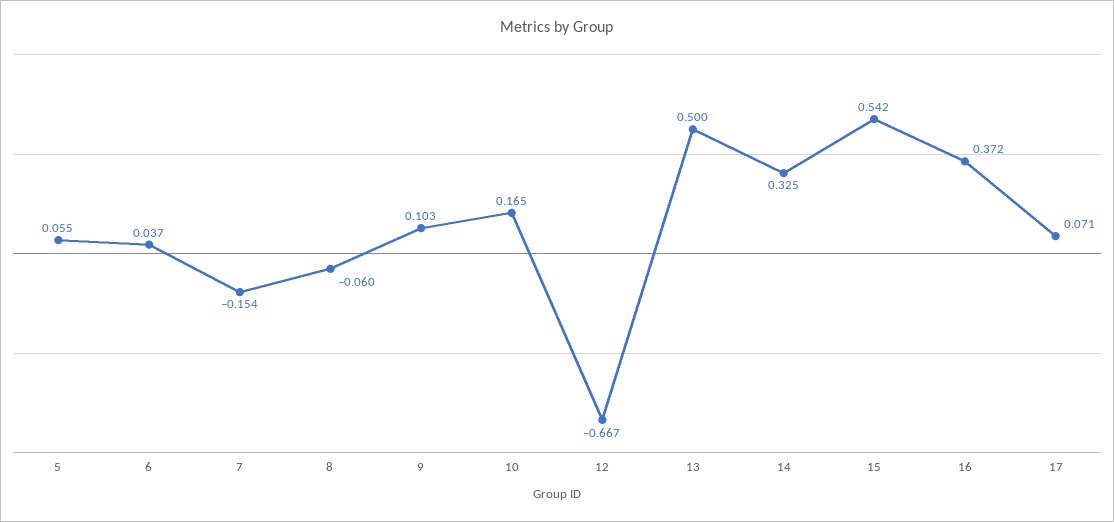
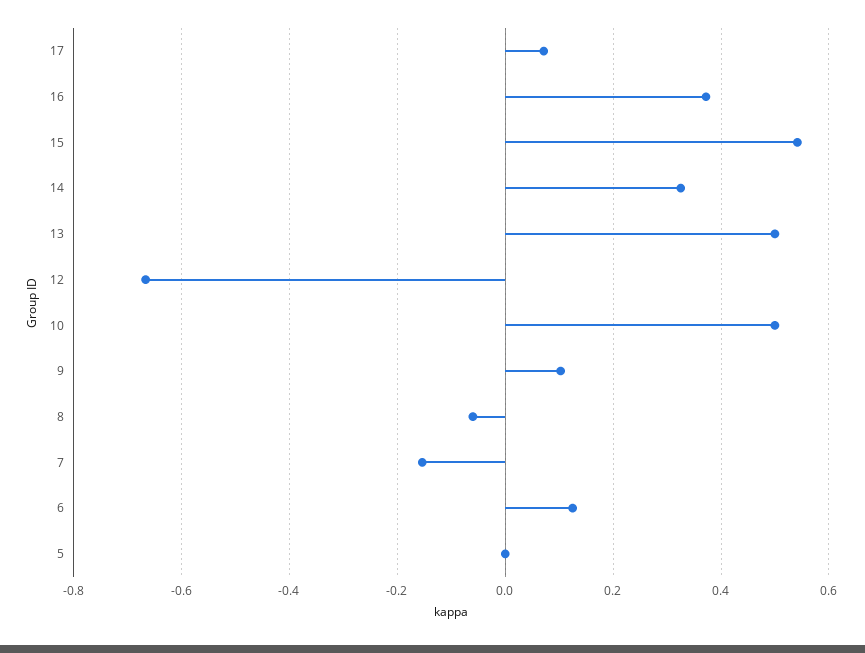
5: 0.055 -> 0
6: 0.037 -> 0.12
10: 0.165 -> 0.5

